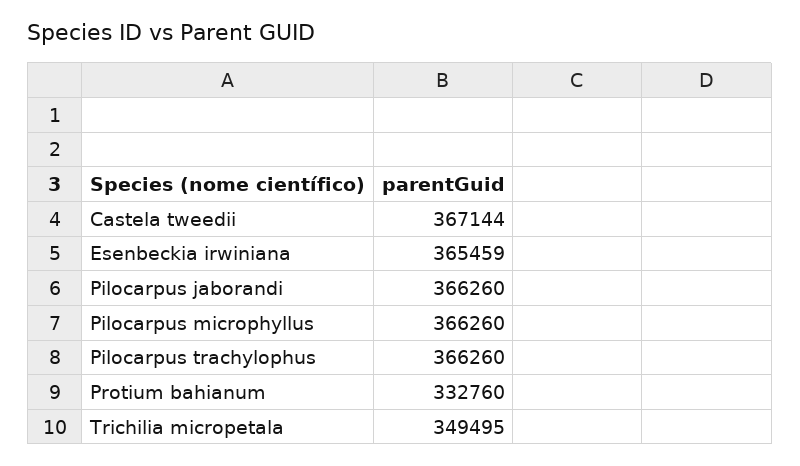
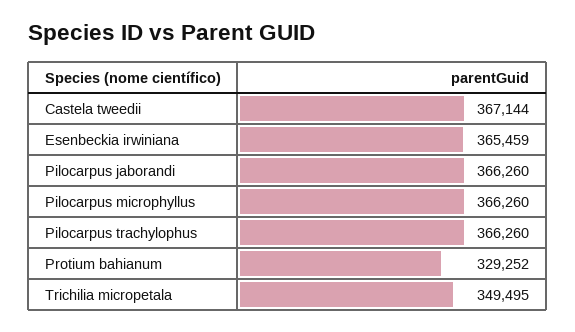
Protium bahianum: 332760 -> 329252

